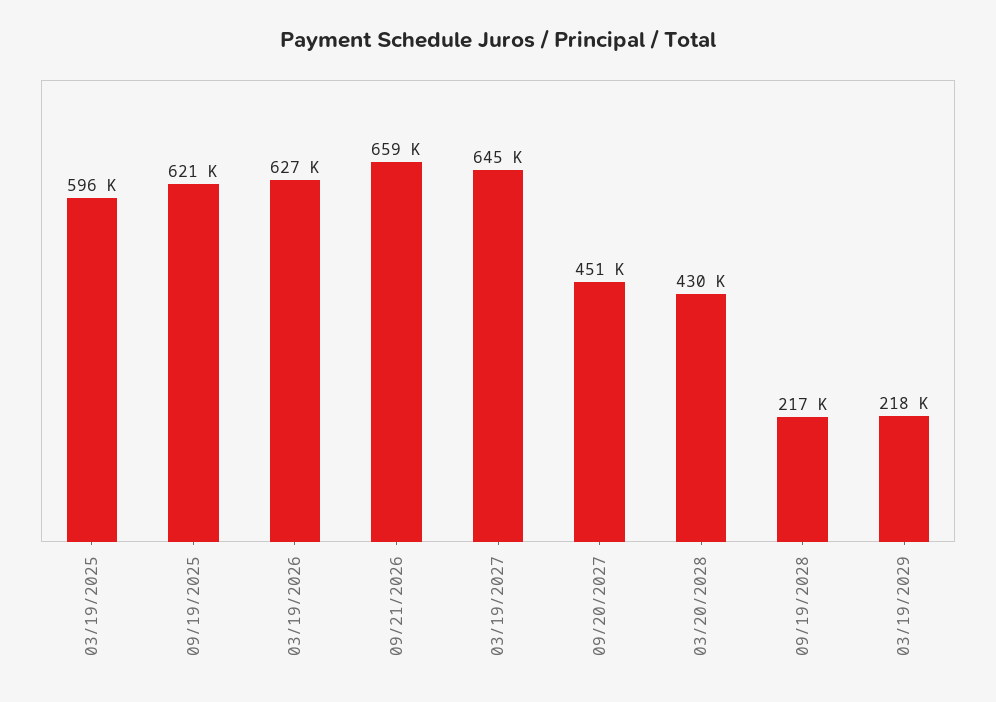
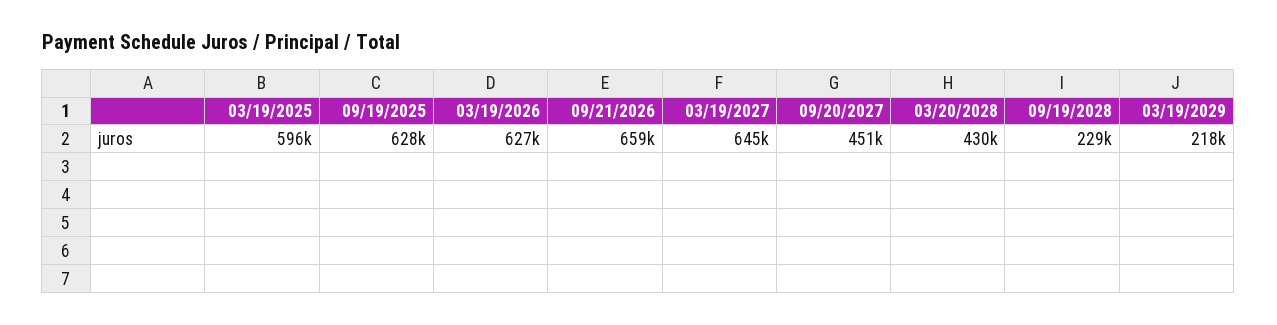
09/19/2025: 621000 -> 628000
09/19/2028: 217000 -> 229000

